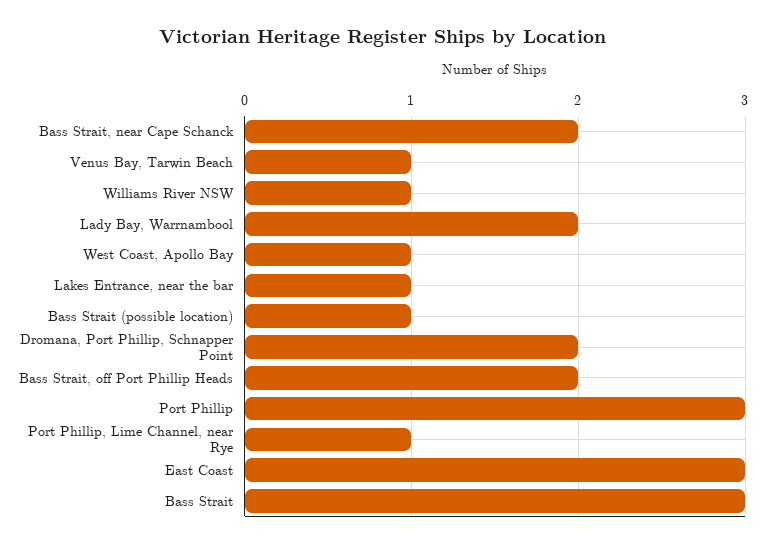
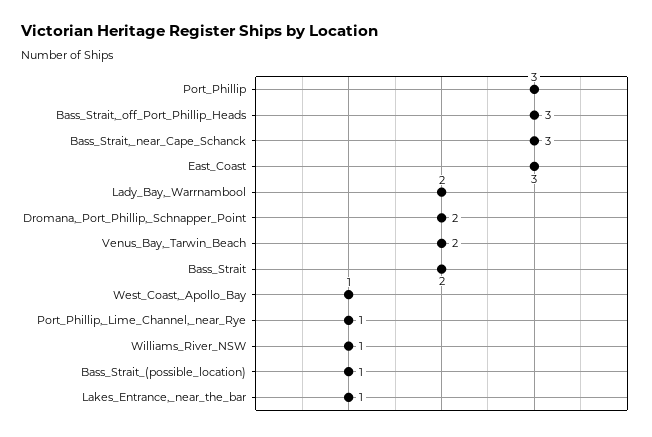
Bass Strait, near Cape Schanck: 2 -> 3
Venus Bay, Tarwin Beach: 1 -> 2
Bass Strait, off Port Phillip Heads: 2 -> 3
Bass Strait: 3 -> 2

